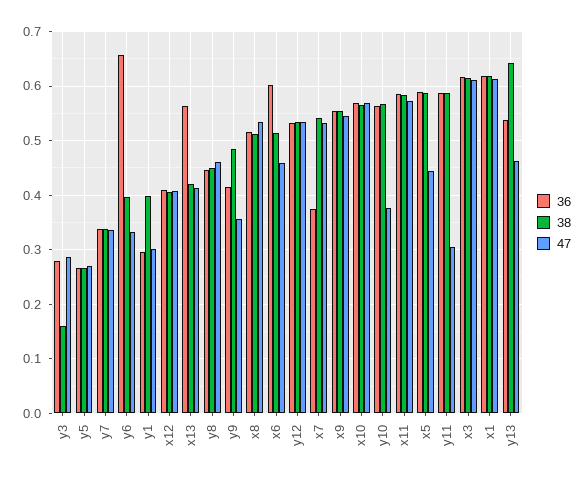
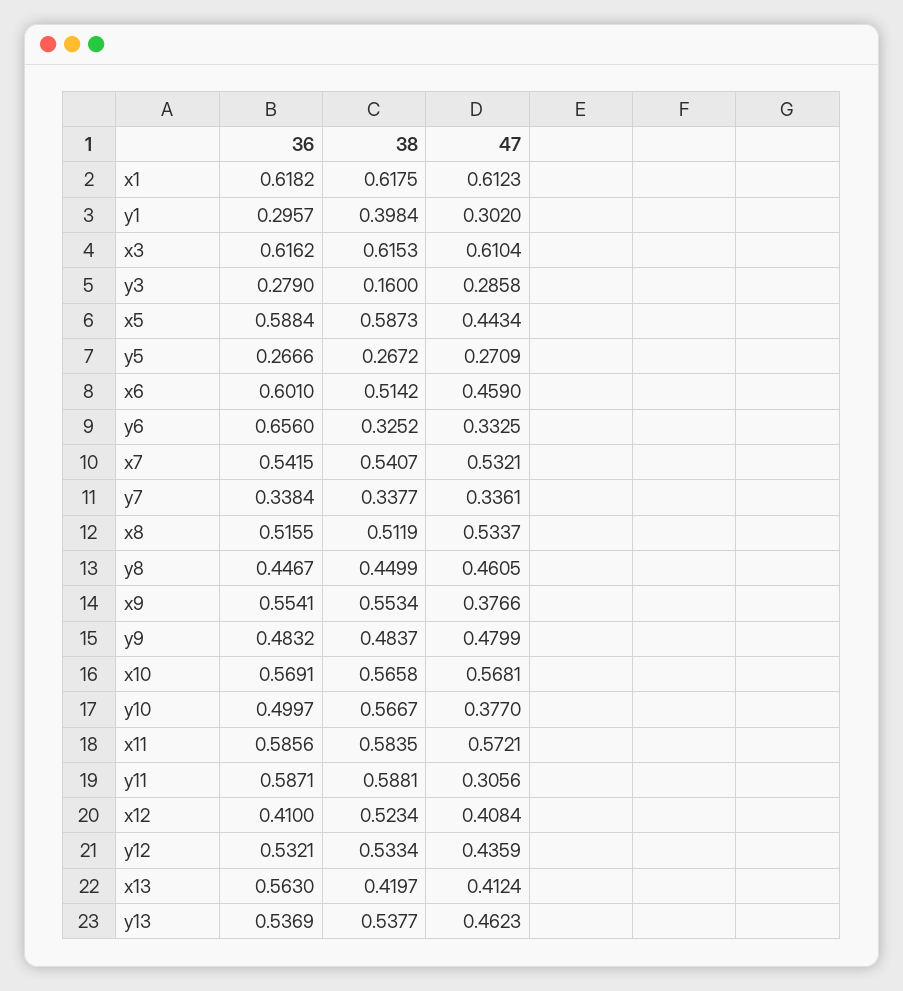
38, y6: 0.4 -> 0.3252
38, x12: 0.4 -> 0.5234
36, y9: 0.42 -> 0.4832
47, y9: 0.36 -> 0.4799
47, y12: 0.54 -> 0.4359
36, x7: 0.38 -> 0.5415
47, x9: 0.54 -> 0.3766
36, y10: 0.56 -> 0.4997
38, y13: 0.64 -> 0.5377

